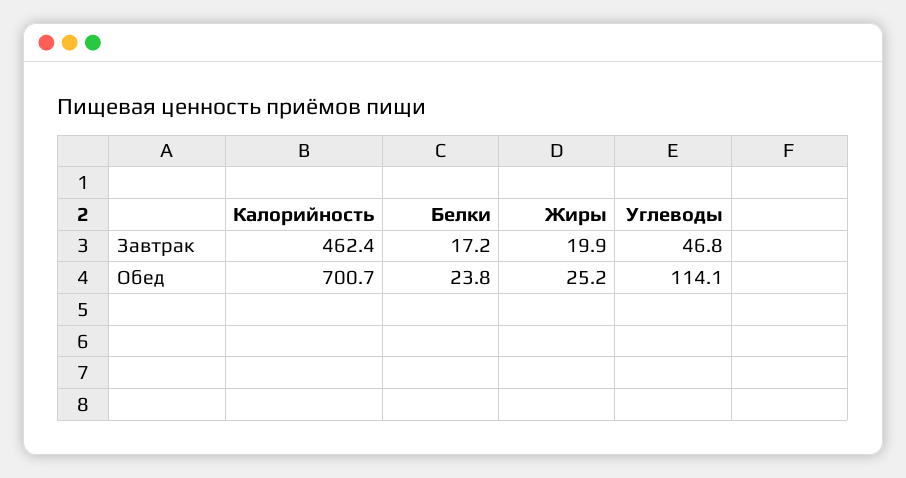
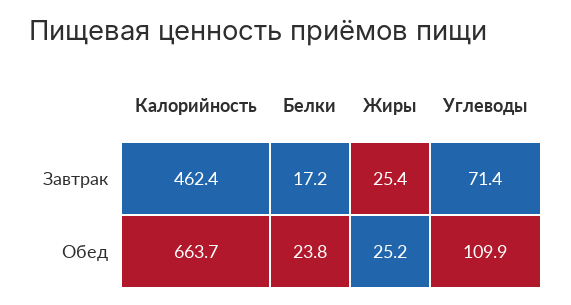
Жиры, Завтрак: 19.9 -> 25.4
Углеводы, Завтрак: 46.8 -> 71.4
Калорийность, Обед: 700.7 -> 663.7
Углеводы, Обед: 114.1 -> 109.9

